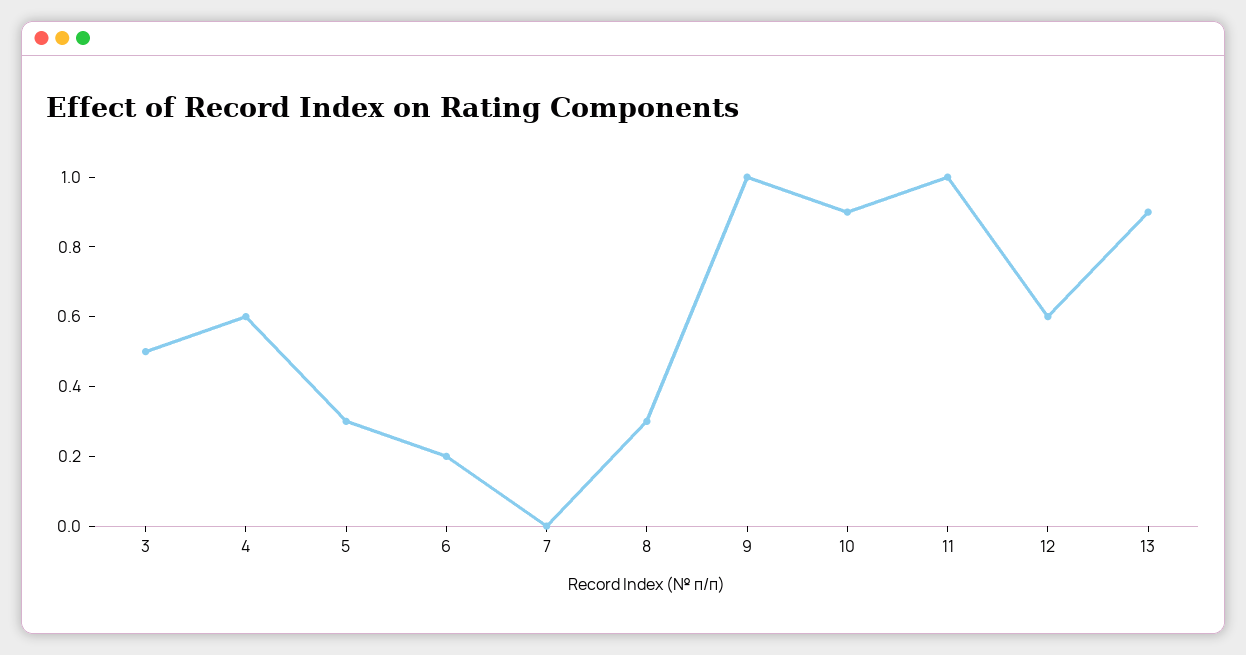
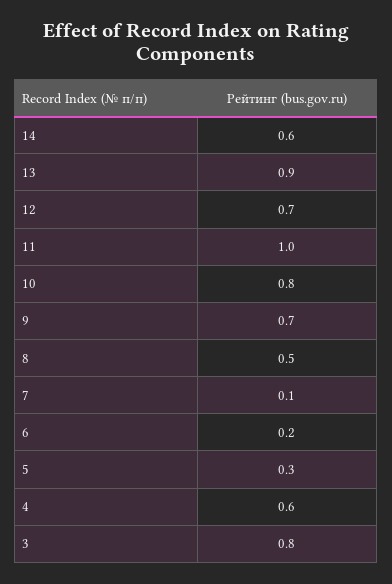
3: 0.5 -> 0.8
7: 0 -> 0.1
8: 0.3 -> 0.5
9: 1 -> 0.7
10: 0.9 -> 0.8
12: 0.6 -> 0.7
14: none -> 0.6

